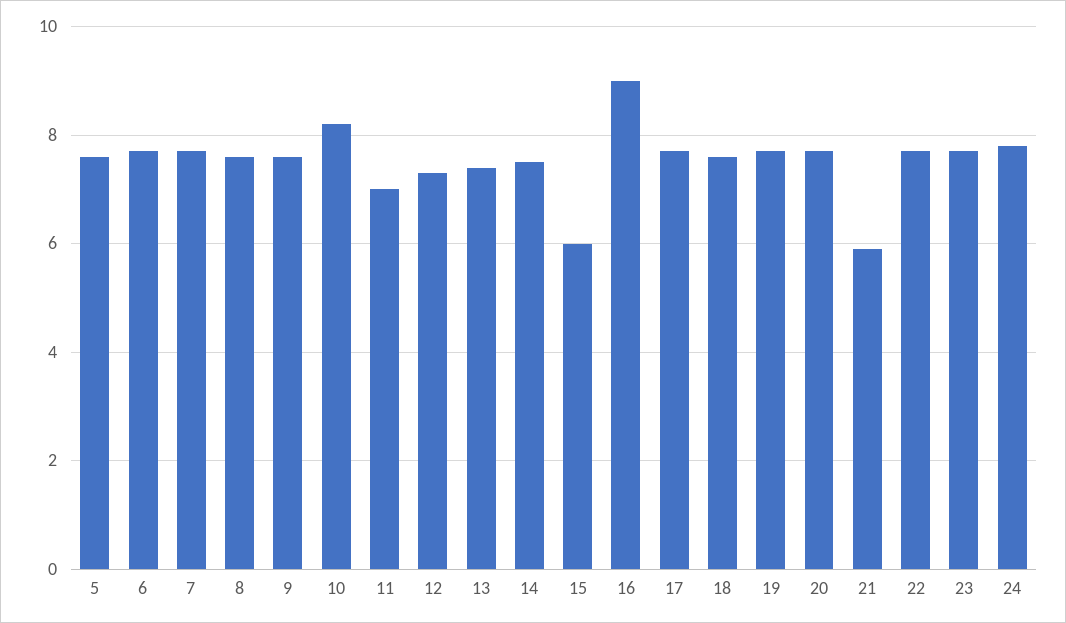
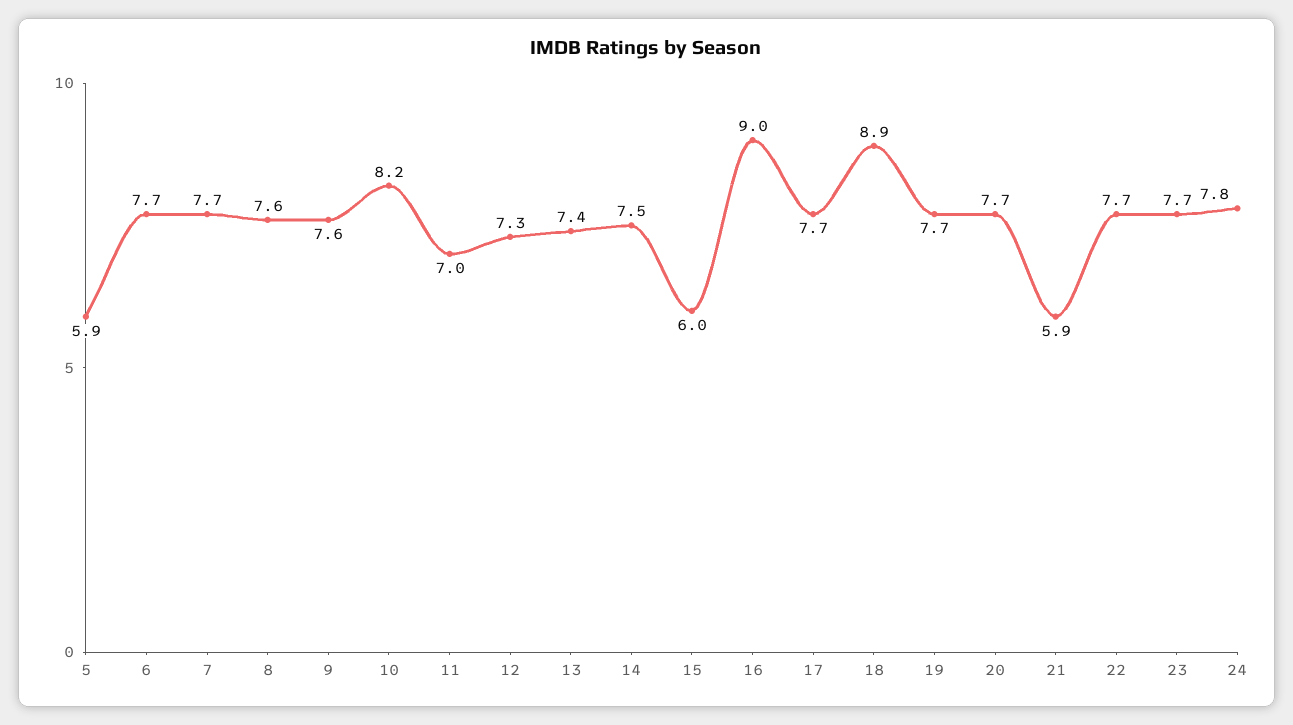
5: 7.5 -> 5.9
18: 7.5 -> 8.9

